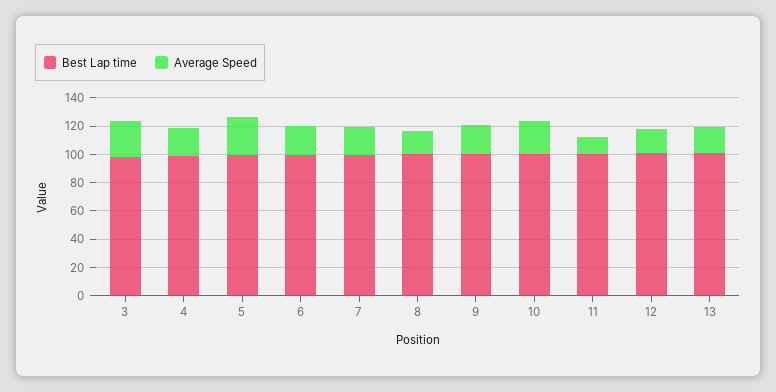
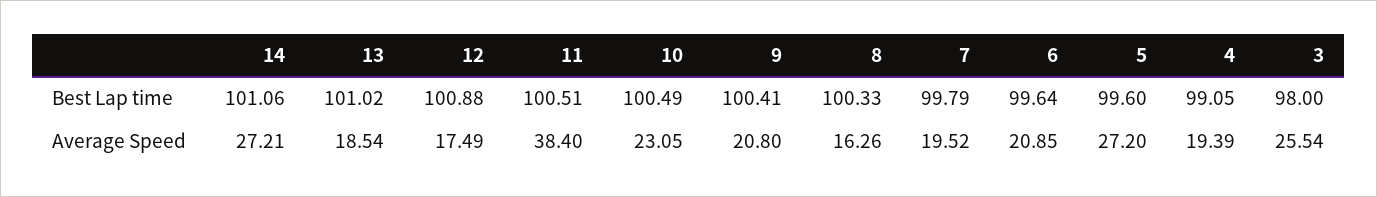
Average Speed, 11: 10 -> 38.4
Best Lap time, 14: none -> 101.06
Average Speed, 14: none -> 27.21

